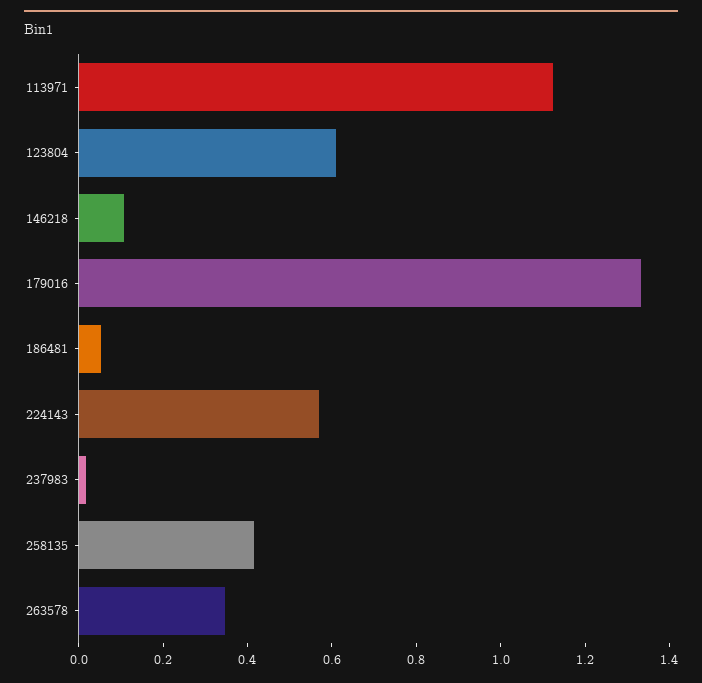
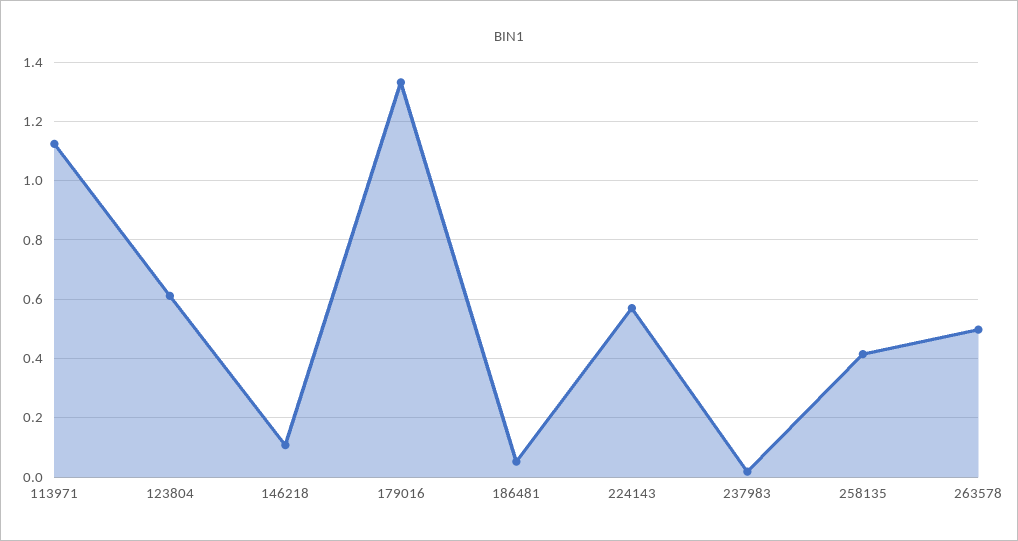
263578: 0.35 -> 0.5

